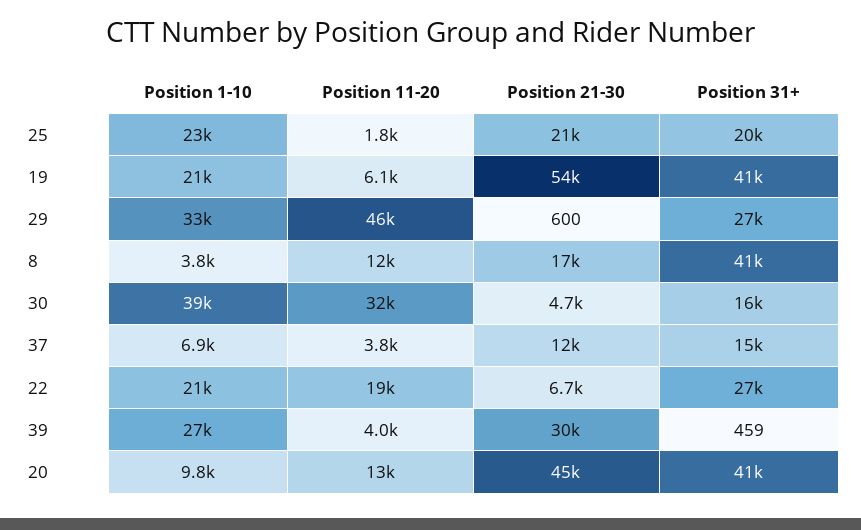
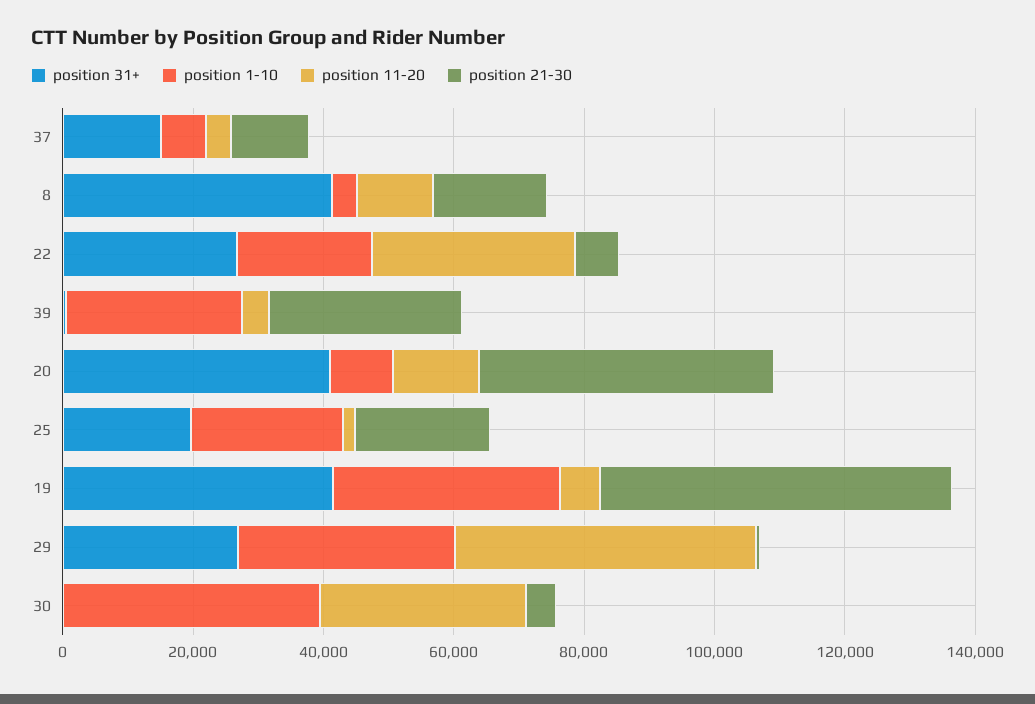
Position 1-10, 19: 21000 -> 35000
Position 31+, 30: 16000 -> 0
Position 11-20, 22: 19000 -> 30000

